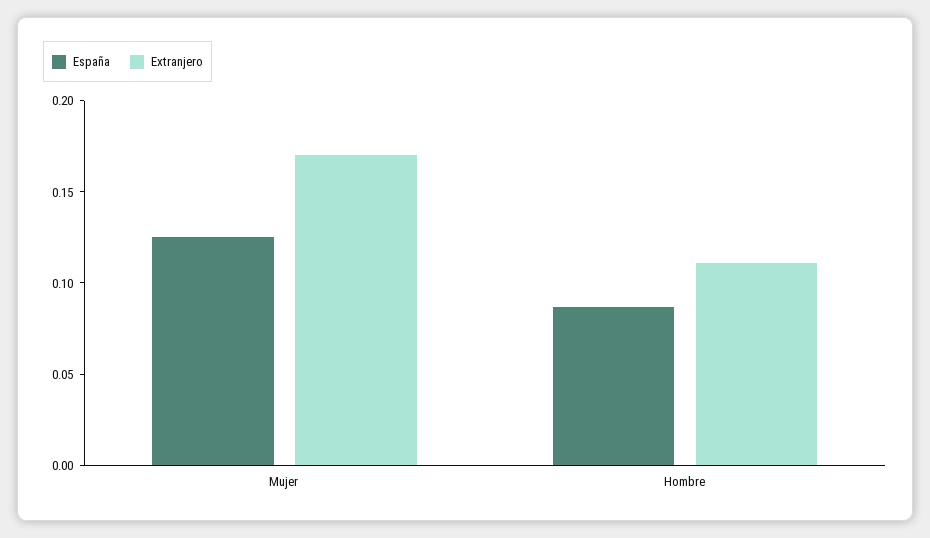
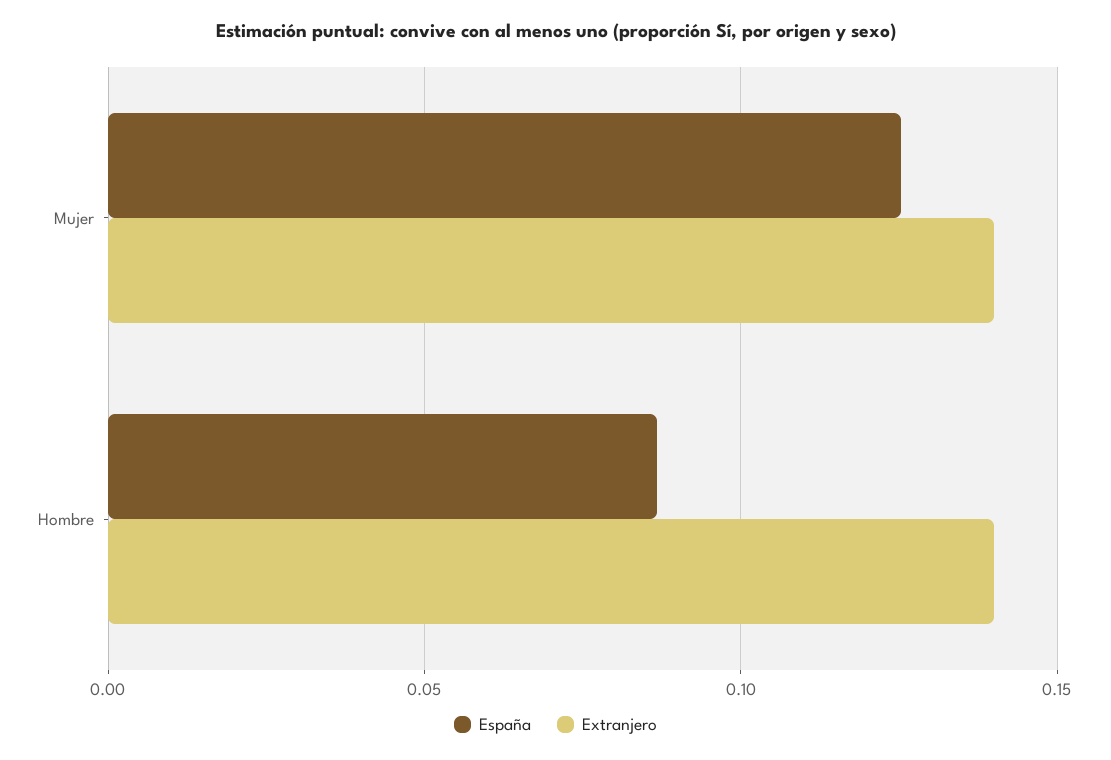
Extranjero, Mujer: 0.17 -> 0.14
Extranjero, Hombre: 0.11 -> 0.14

